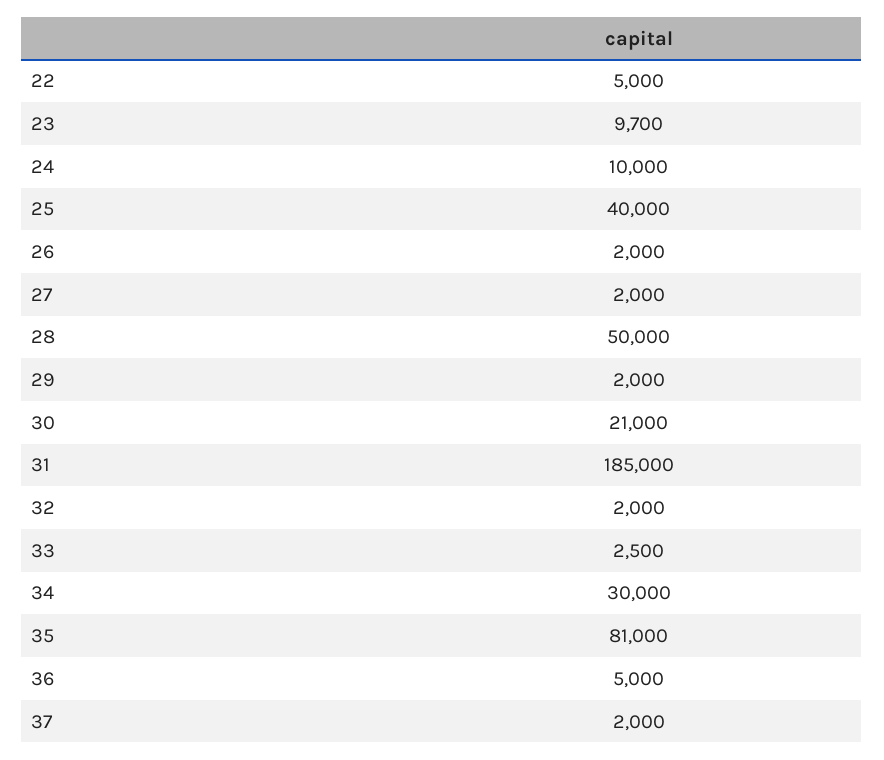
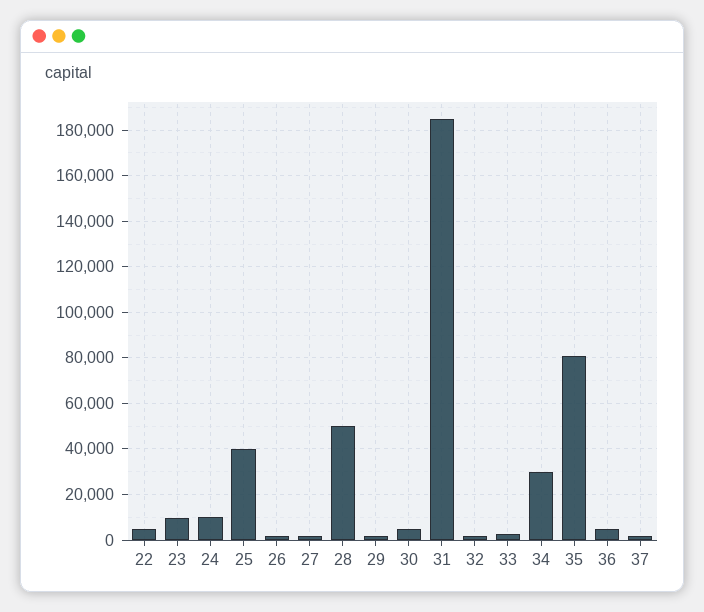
30: 21000 -> 5000

